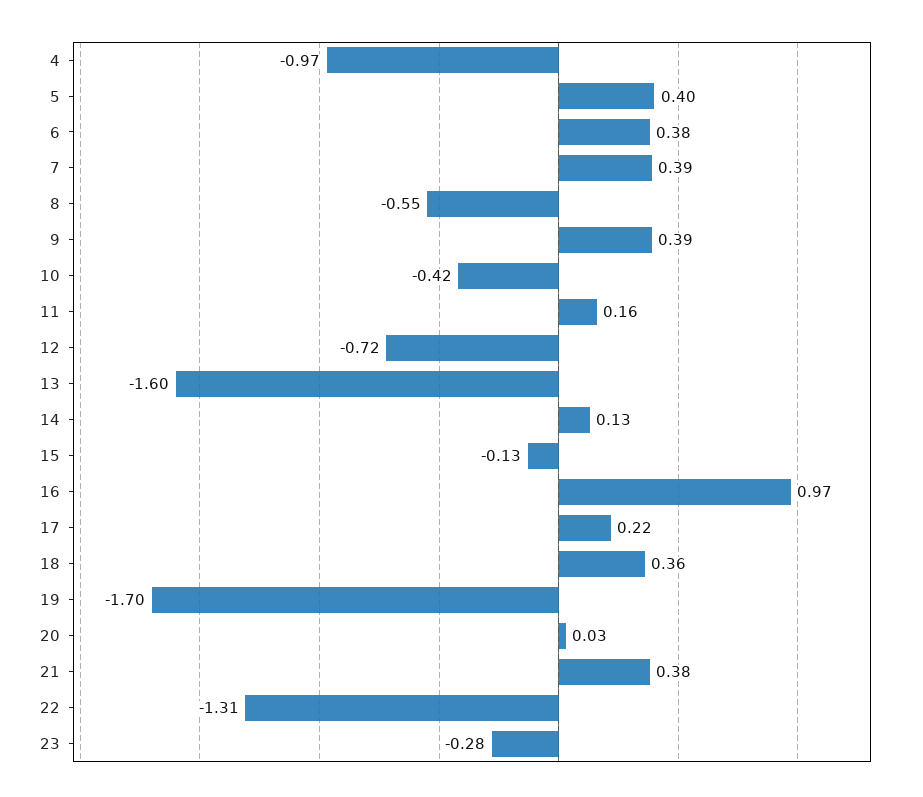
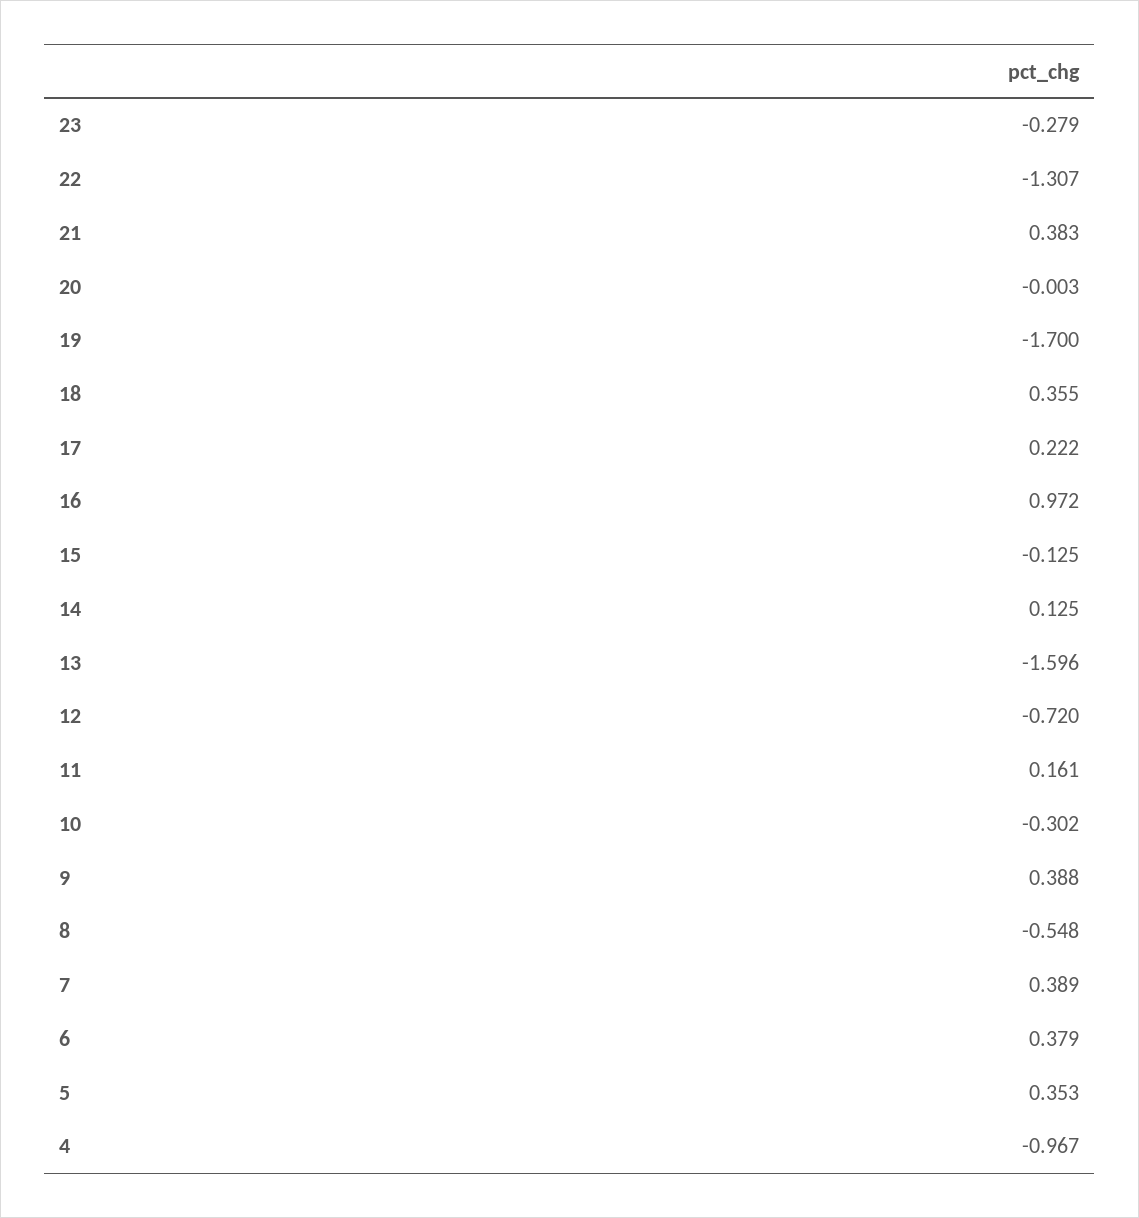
5: 0.4 -> 0.353
10: -0.42 -> -0.302
20: 0.03 -> -0.003

